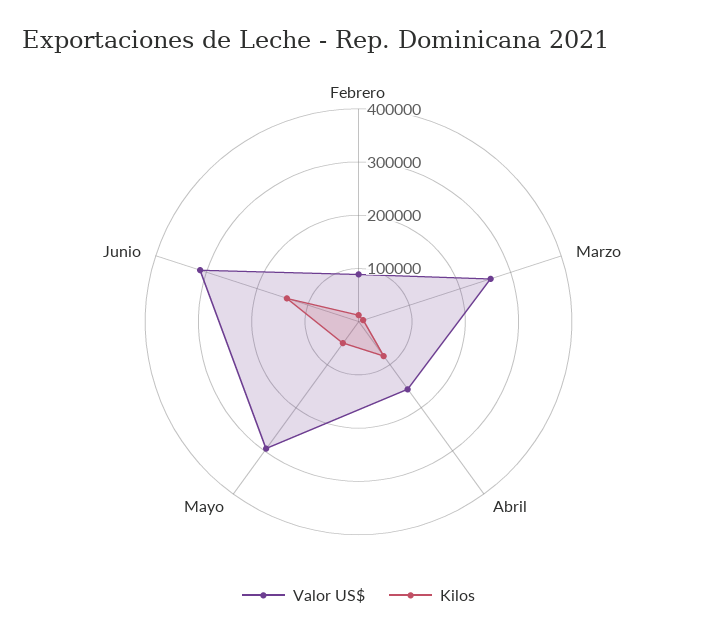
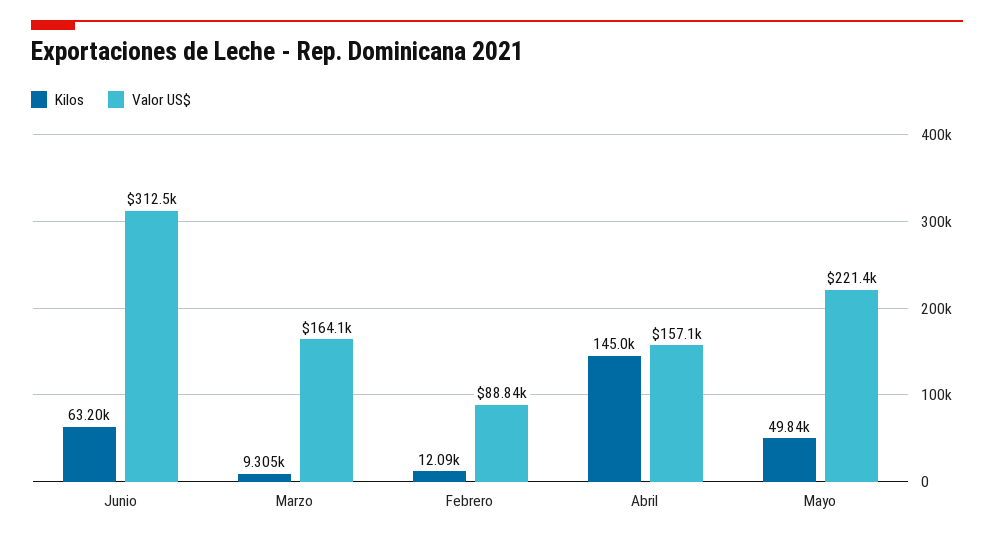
Valor US$, Marzo: 260000 -> 164100
Kilos, Abril: 80000 -> 145000
Valor US$, Mayo: 300000 -> 221400
Kilos, Junio: 140000 -> 63200

